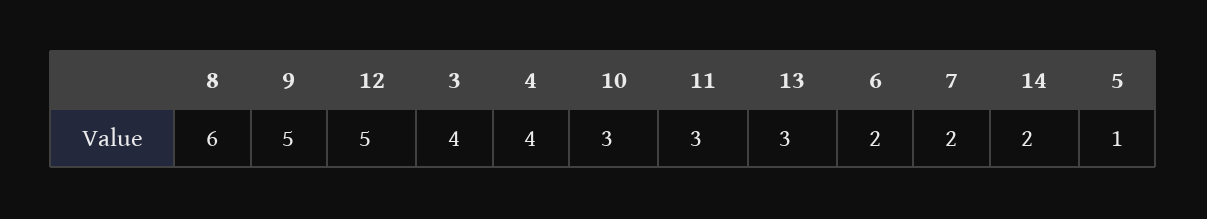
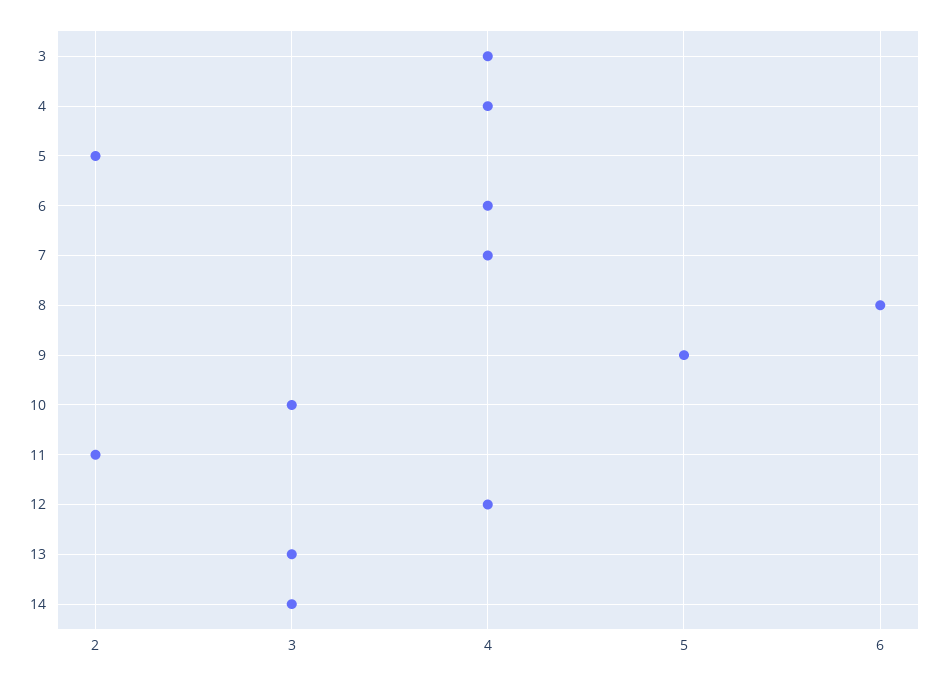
12: 5 -> 4
11: 3 -> 2
6: 2 -> 4
7: 2 -> 4
14: 2 -> 3
5: 1 -> 2

